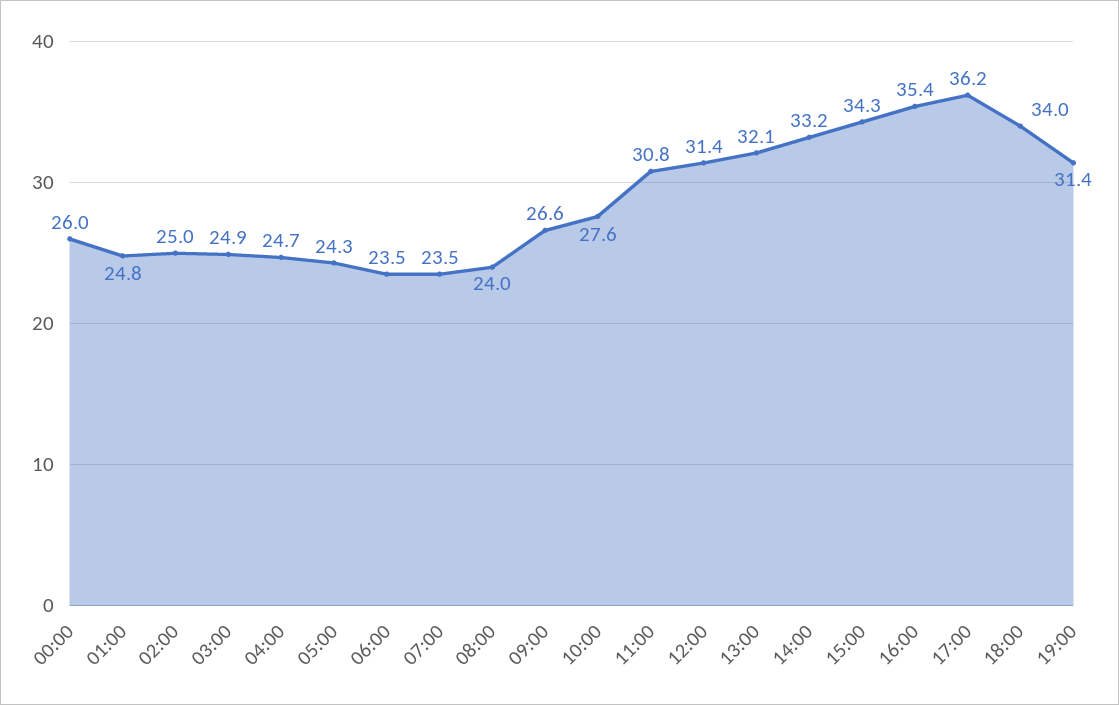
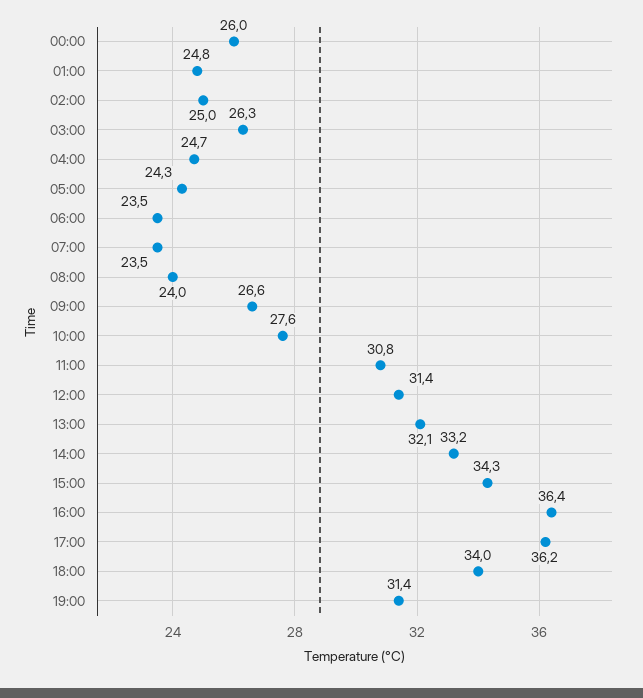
03:00: 24.9 -> 26.3
16:00: 35.4 -> 36.4

